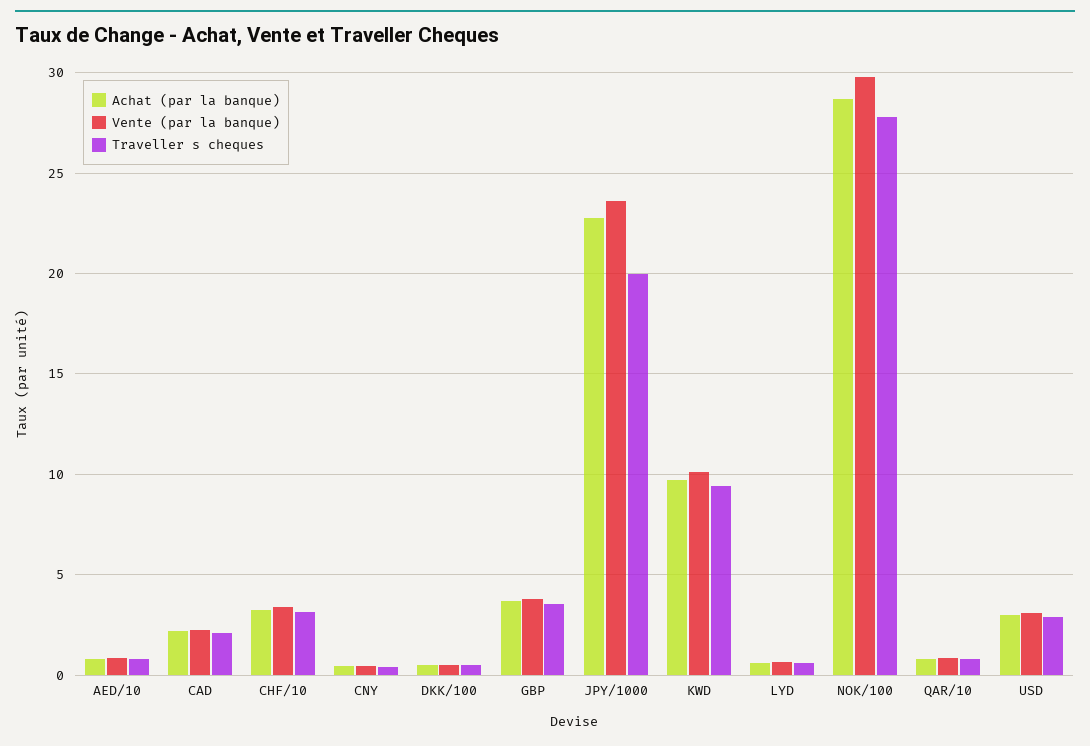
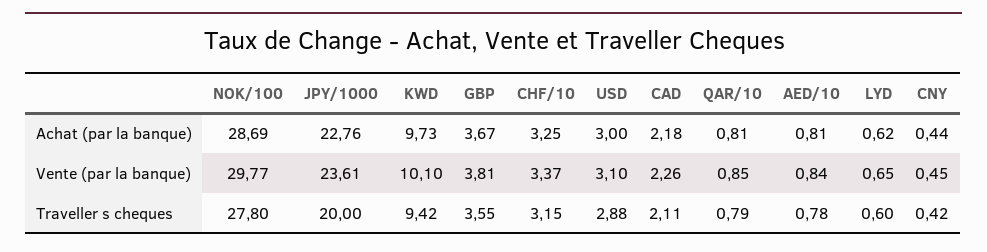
Achat (par la banque), DKK/100: 0.5 -> none
Vente (par la banque), DKK/100: 0.5 -> none
Traveller s cheques, DKK/100: 0.5 -> none

